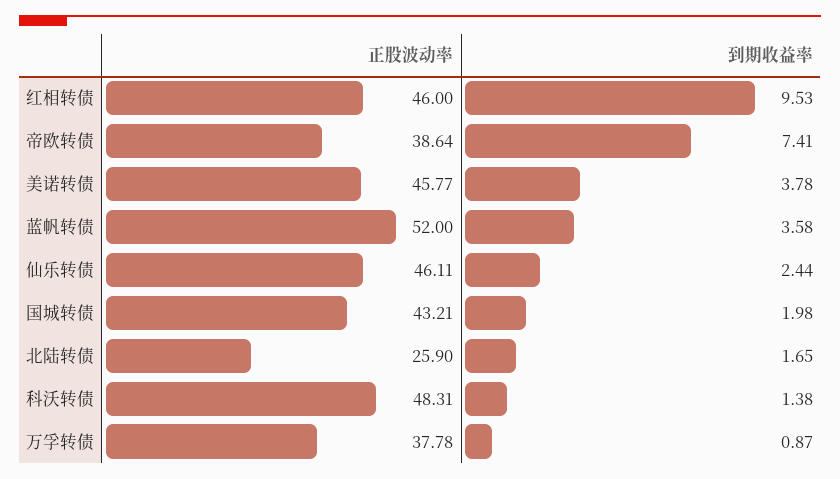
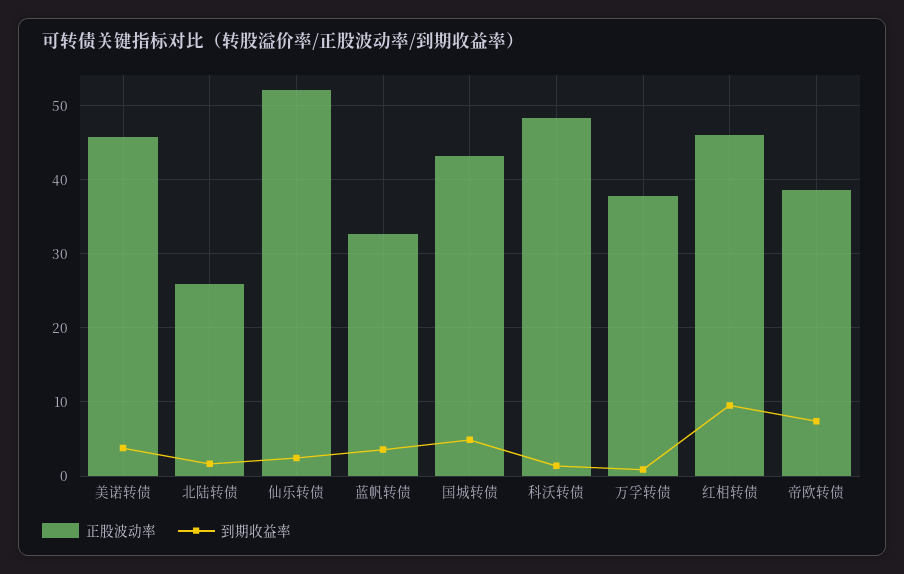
正股波动率, 蓝帆转债: 52 -> 33
正股波动率, 仙乐转债: 46.11 -> 52
到期收益率, 国城转债: 1.98 -> 5

